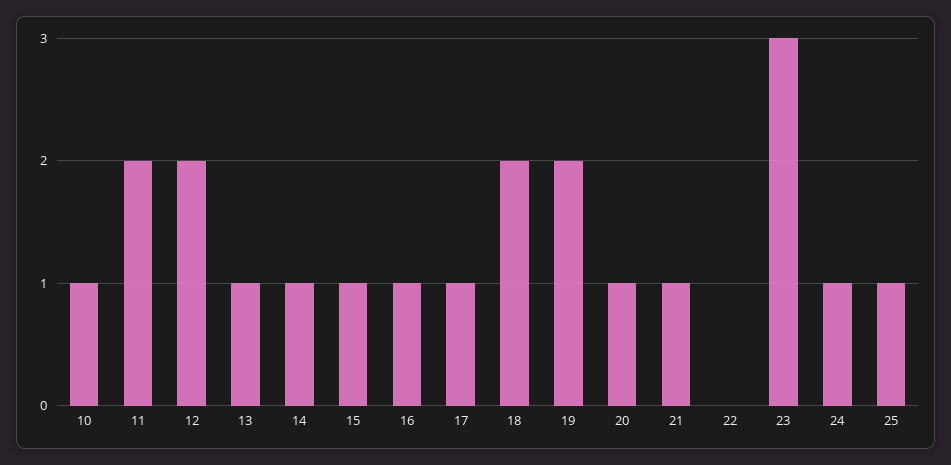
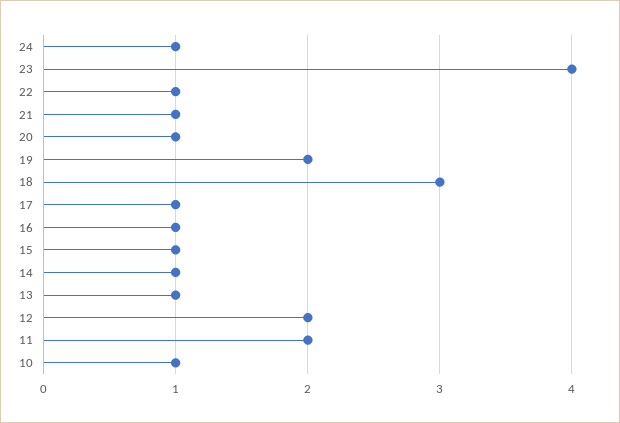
18: 2 -> 3
22: 0 -> 1
23: 3 -> 4
25: 1 -> none

